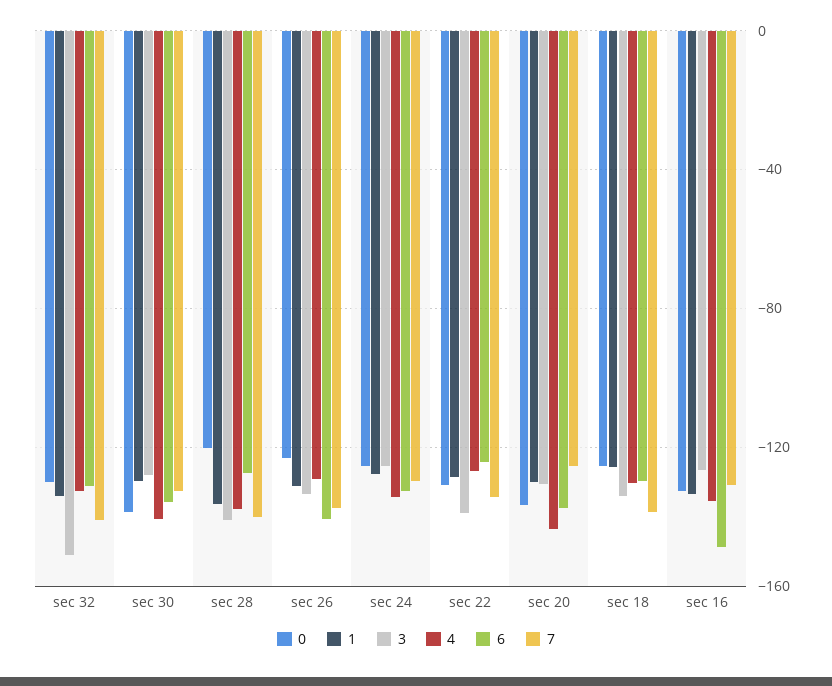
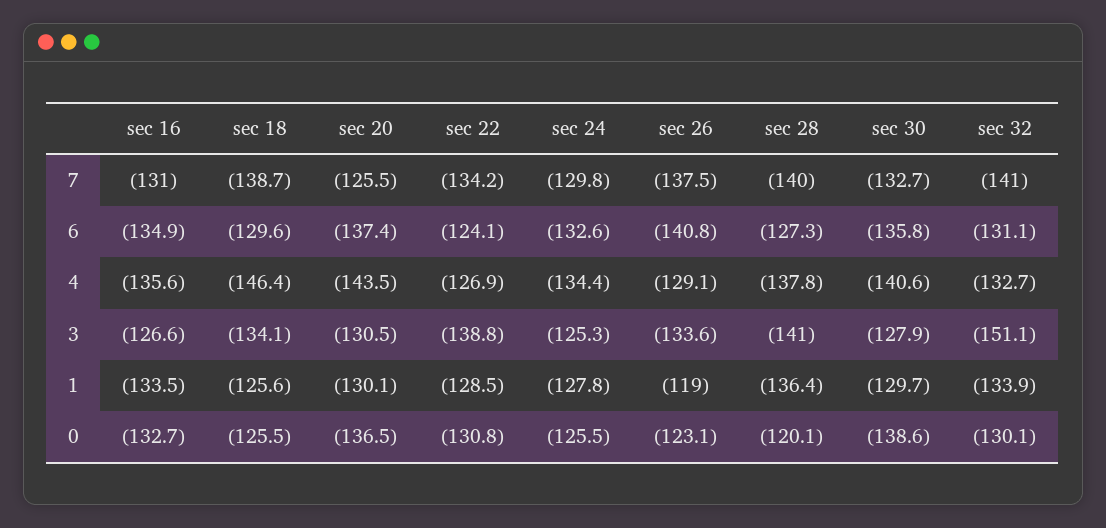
1, sec 26: -130 -> -119
4, sec 18: -130 -> -146.4
6, sec 16: -150 -> -134.9

